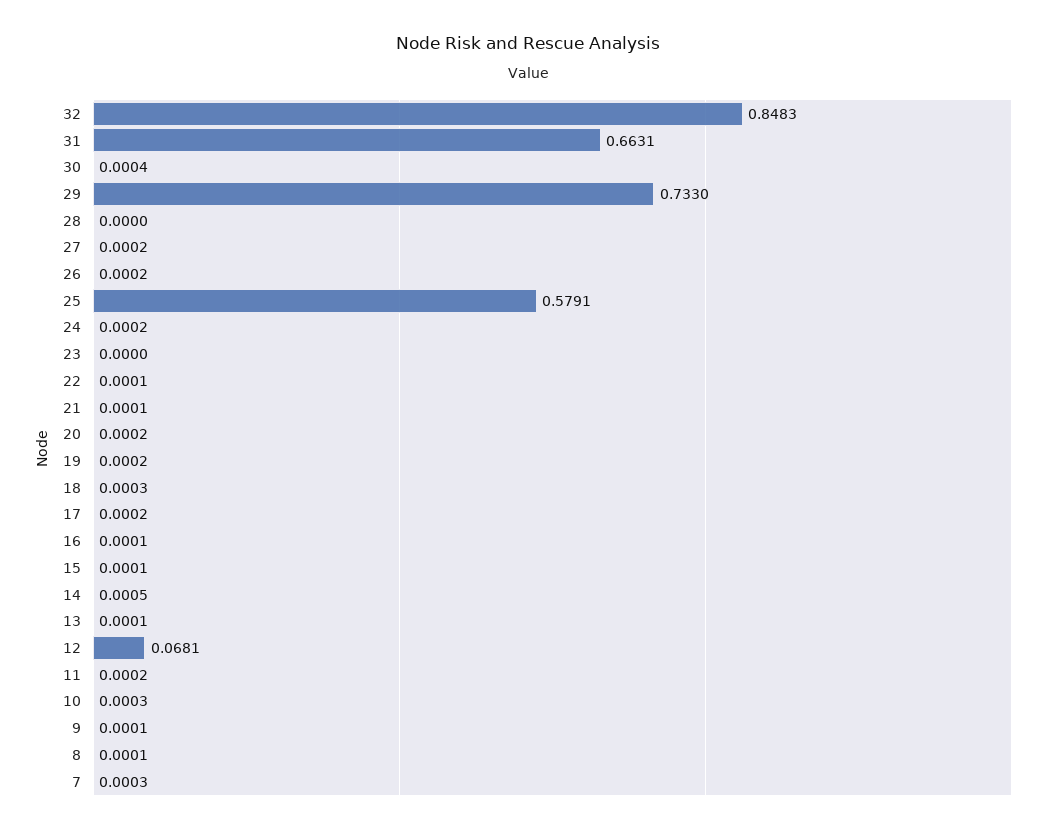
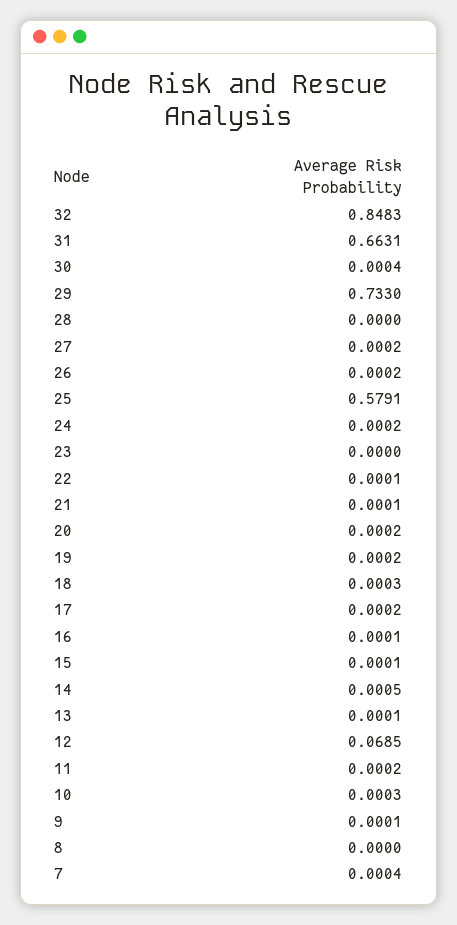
12: 0.0681 -> 0.0685
8: 0.0001 -> 0
7: 0.0003 -> 0.0004

